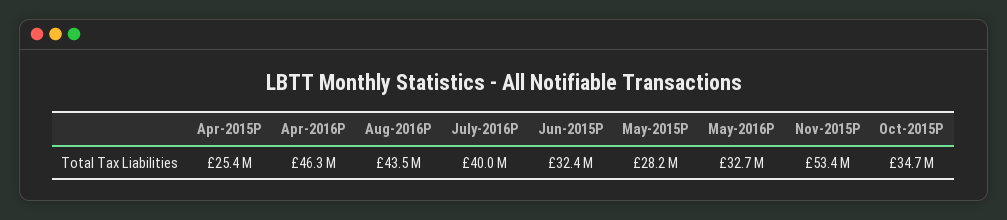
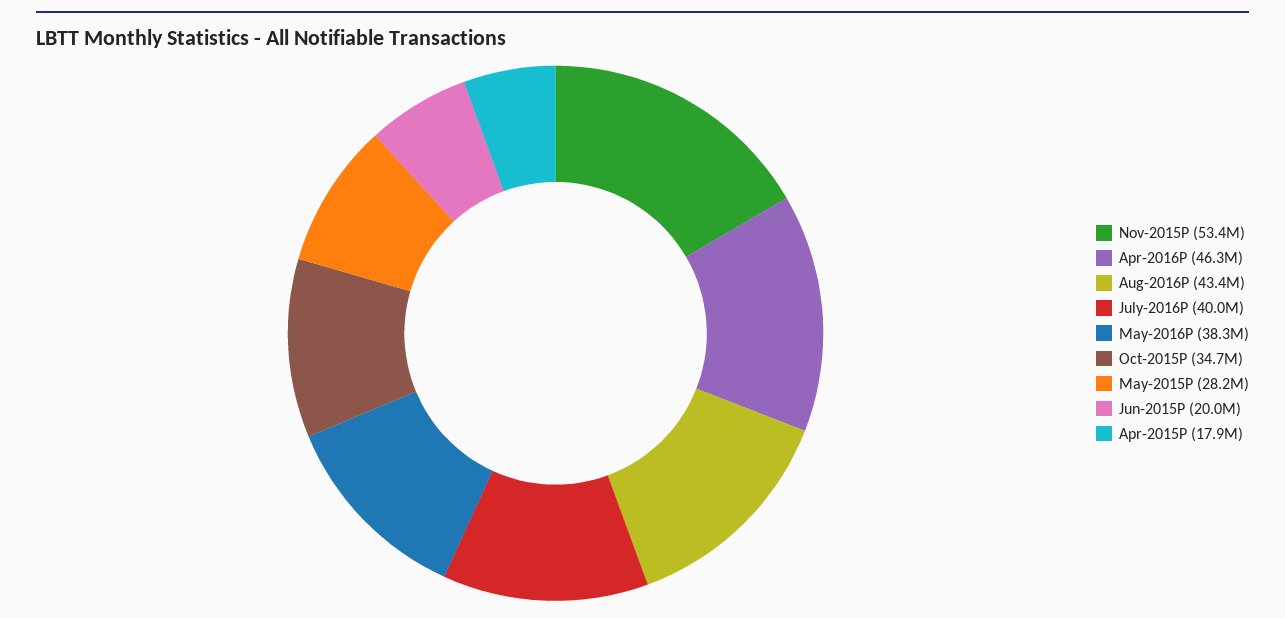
Apr-2015P: 25400000 -> 17900000
Aug-2016P: 43500000 -> 43400000
Jun-2015P: 32400000 -> 20000000
May-2016P: 32700000 -> 38300000

